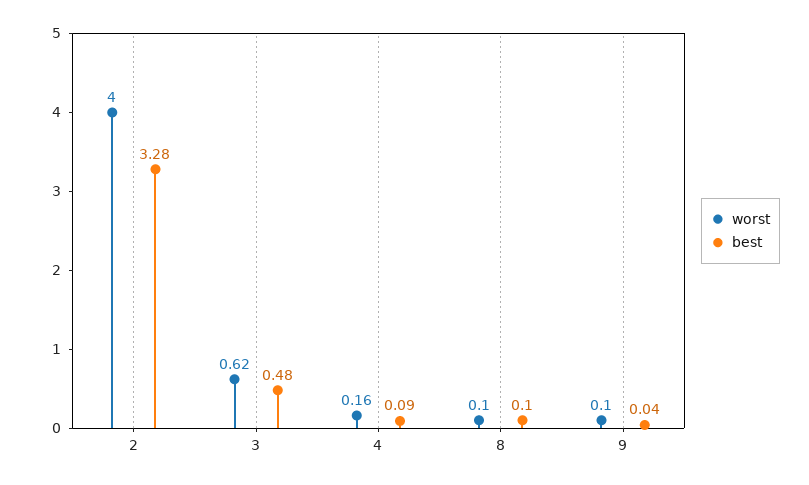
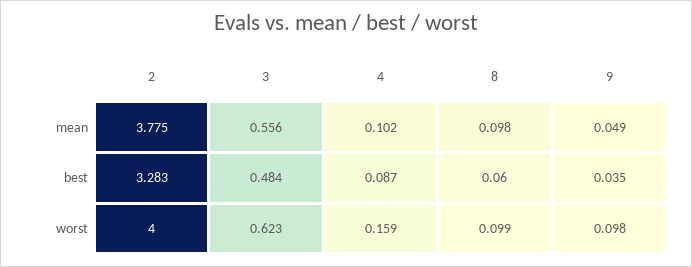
best, 8: 0.1 -> 0.06
mean, 2: none -> 3.775
mean, 3: none -> 0.556
mean, 4: none -> 0.102
mean, 8: none -> 0.098
mean, 9: none -> 0.049

